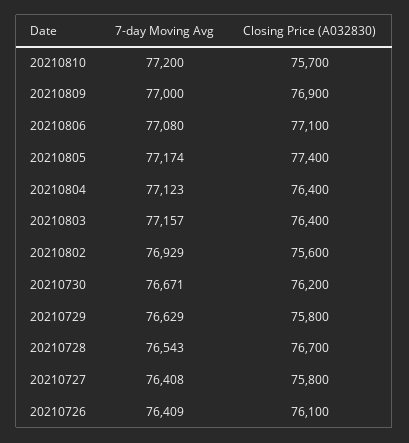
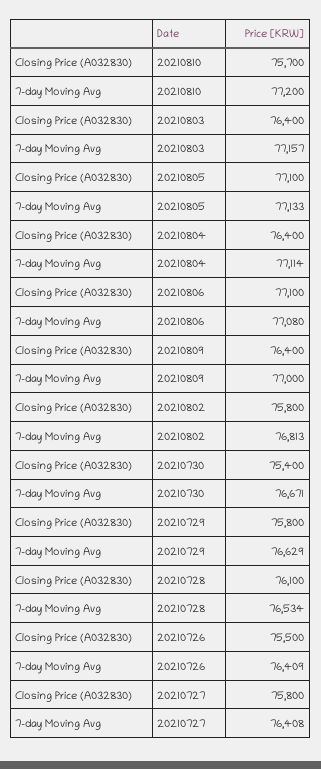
Closing Price (A032830), 20210809: 76900 -> 76400
7-day Moving Avg, 20210805: 77174 -> 77133
Closing Price (A032830), 20210805: 77400 -> 77100
7-day Moving Avg, 20210804: 77123 -> 77114
7-day Moving Avg, 20210802: 76929 -> 76813
Closing Price (A032830), 20210802: 75600 -> 75800
Closing Price (A032830), 20210730: 76200 -> 75400
7-day Moving Avg, 20210728: 76543 -> 76534
Closing Price (A032830), 20210728: 76700 -> 76100
Closing Price (A032830), 20210726: 76100 -> 75500

